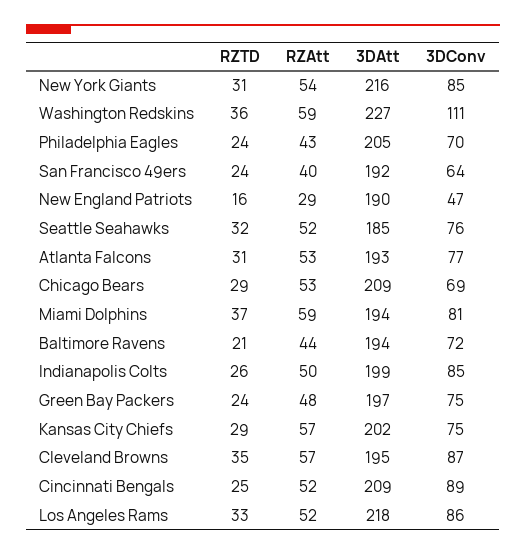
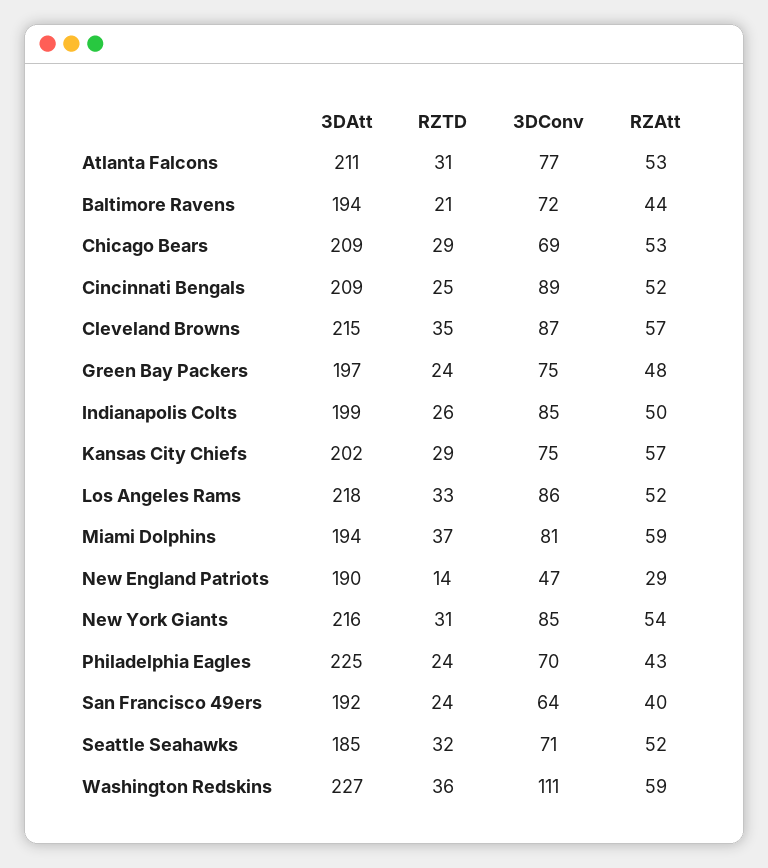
3DAtt, Philadelphia Eagles: 205 -> 225
RZTD, New England Patriots: 16 -> 14
3DConv, Seattle Seahawks: 76 -> 71
3DAtt, Atlanta Falcons: 193 -> 211
3DAtt, Cleveland Browns: 195 -> 215

